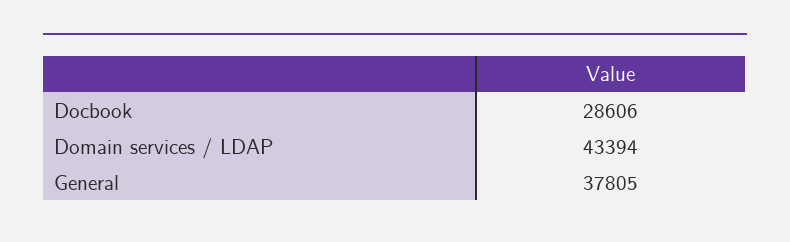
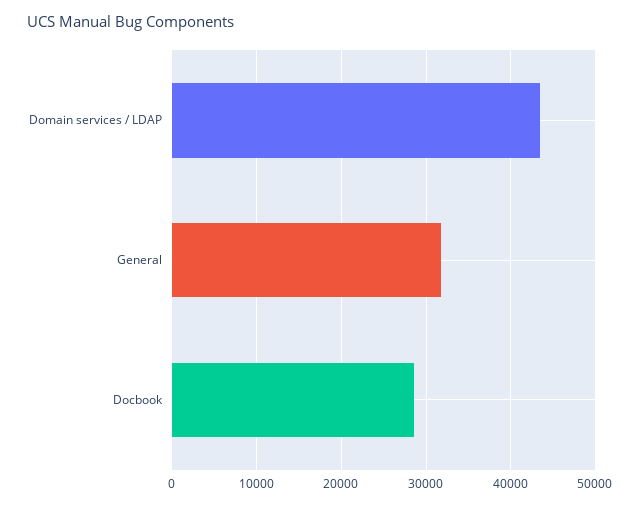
General: 37805 -> 32000

